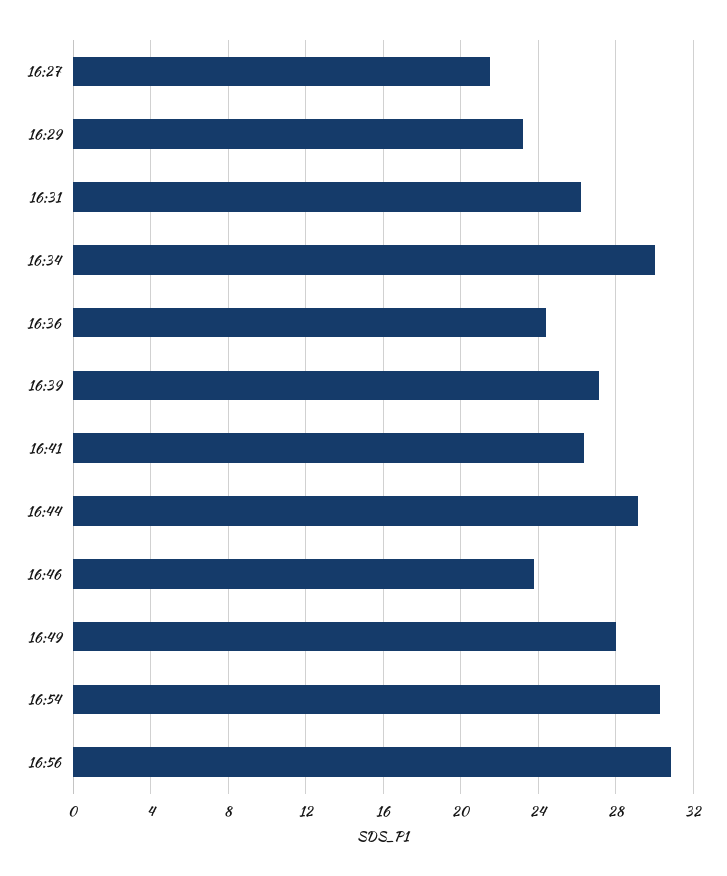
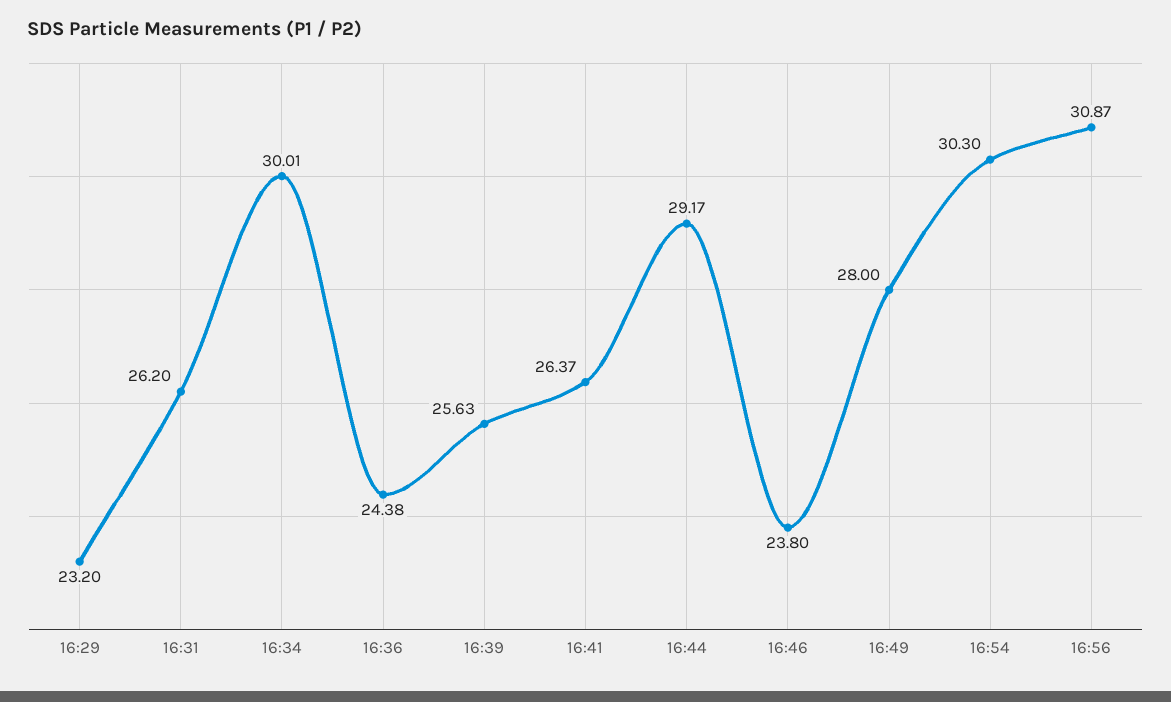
16:27: 21.5 -> none
16:39: 27 -> 25.63

